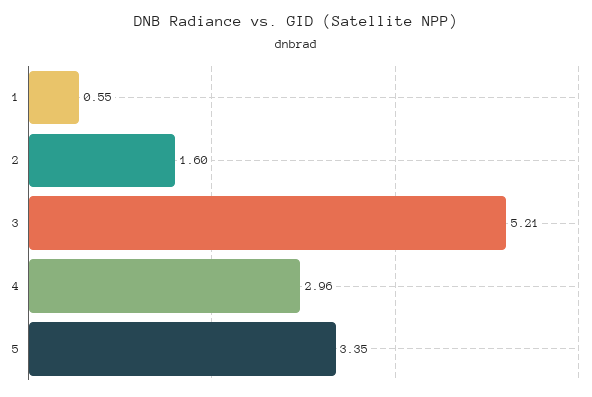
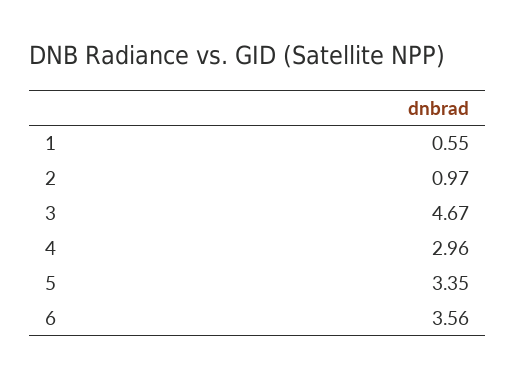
2: 1.6 -> 0.97
3: 5.21 -> 4.67
6: none -> 3.56

